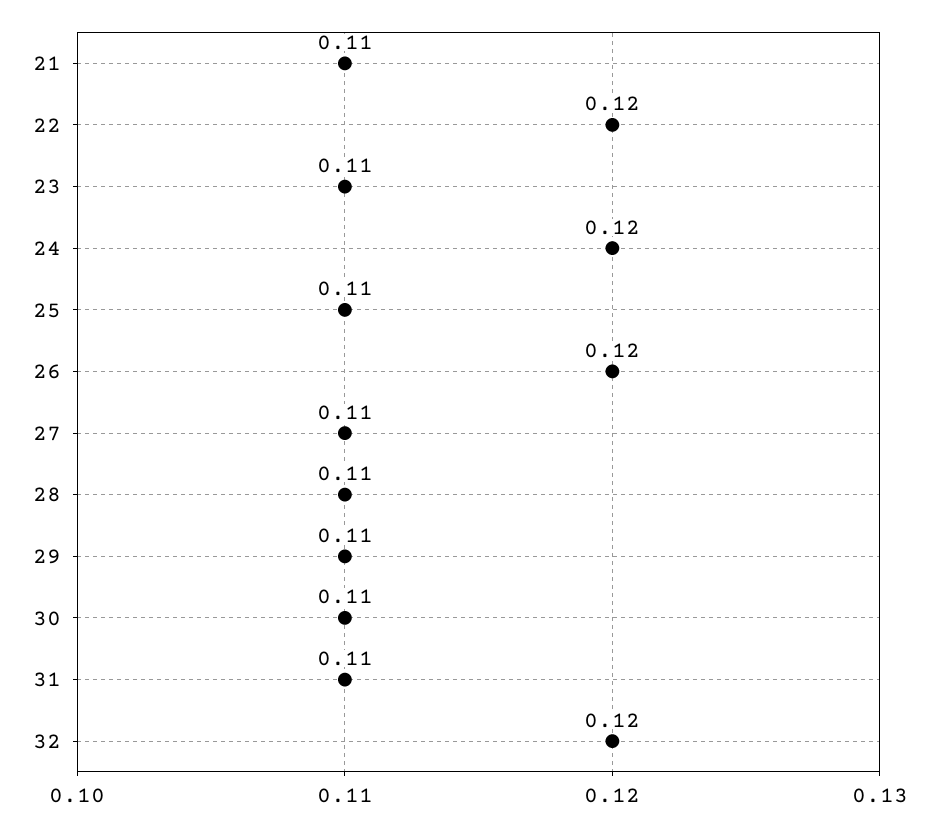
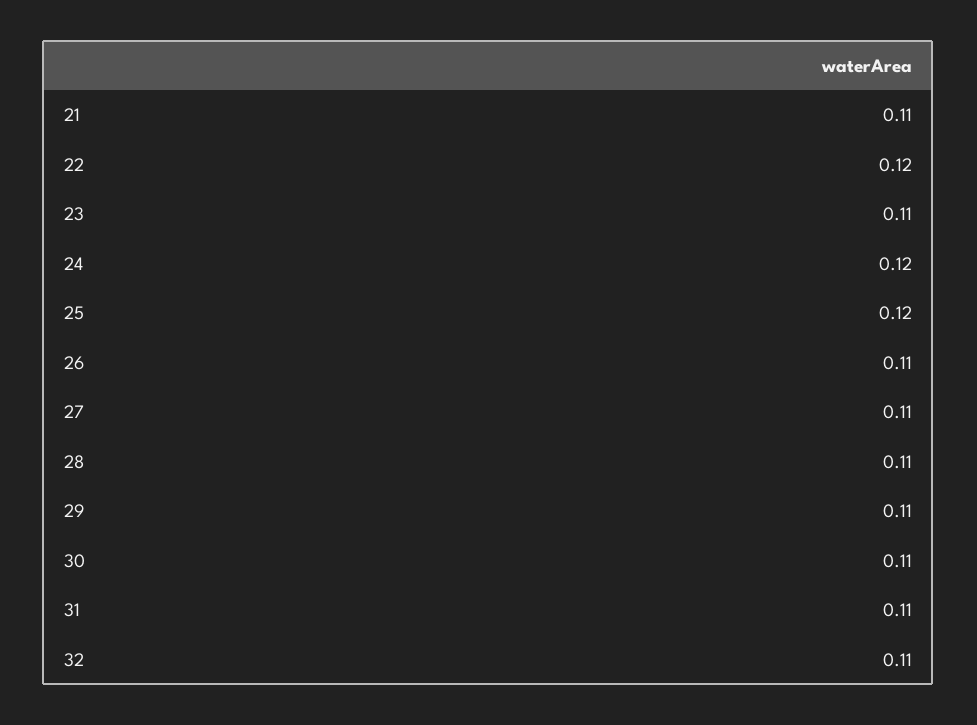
25: 0.11 -> 0.12
26: 0.12 -> 0.11
32: 0.12 -> 0.11

